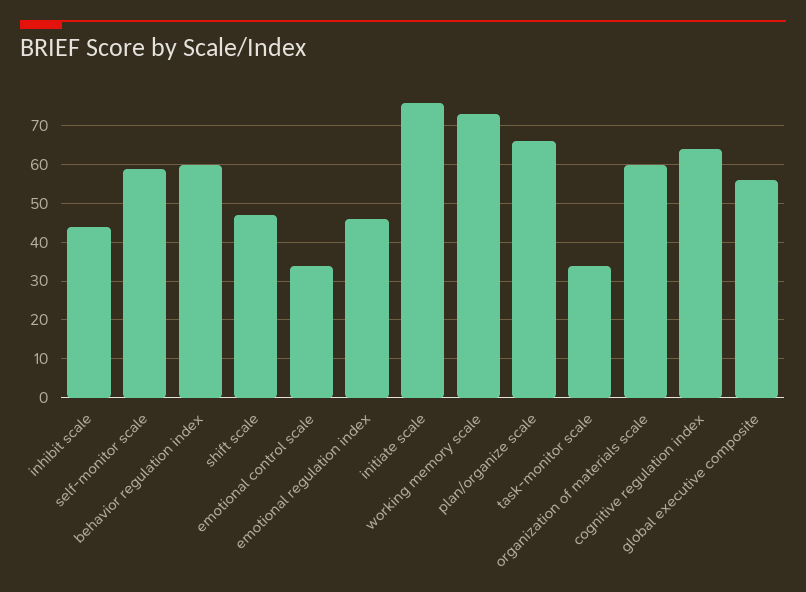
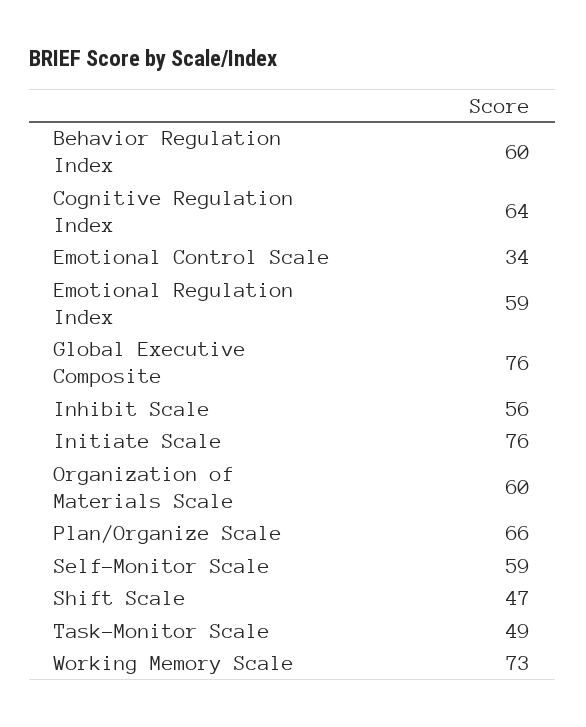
inhibit scale: 45 -> 56
emotional regulation index: 45 -> 59
task-monitor scale: 35 -> 49
global executive composite: 55 -> 76

